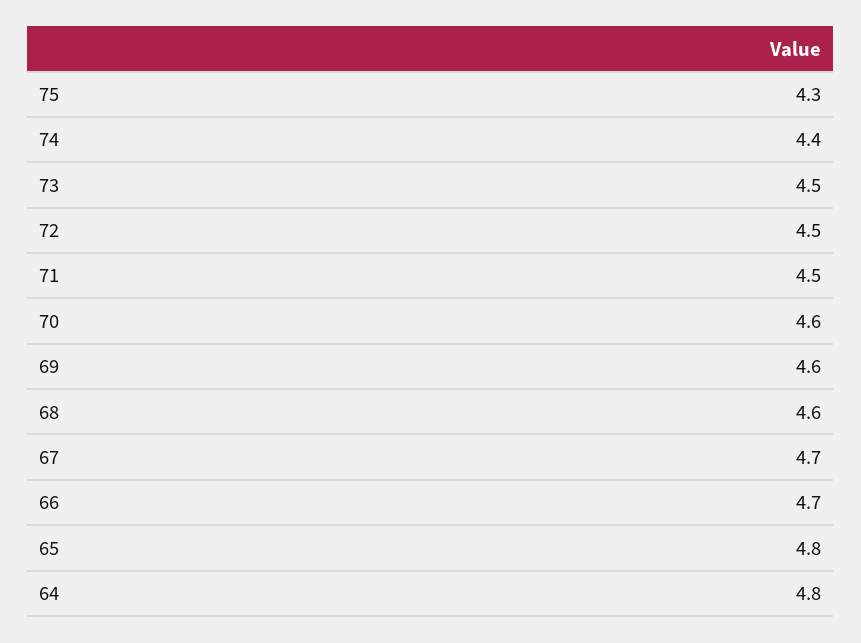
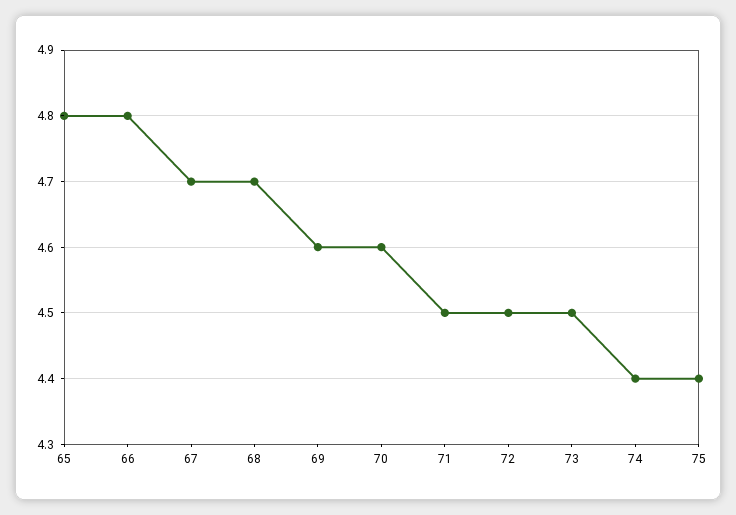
75: 4.3 -> 4.4
68: 4.6 -> 4.7
66: 4.7 -> 4.8
64: 4.8 -> none

